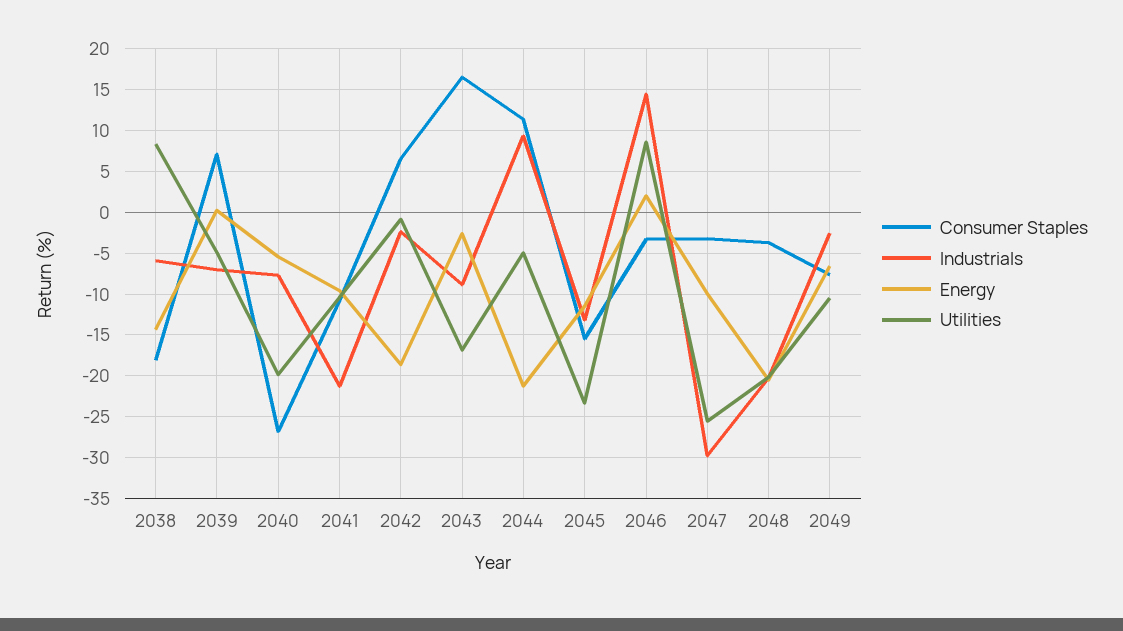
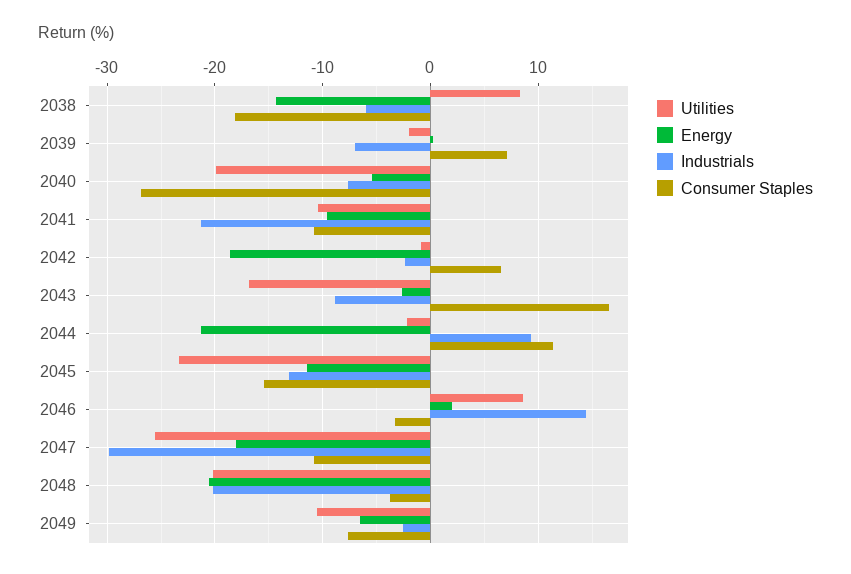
Utilities, 2039: -5 -> -2
Utilities, 2044: -5 -> -2
Consumer Staples, 2047: -3 -> -11
Energy, 2047: -10 -> -18

